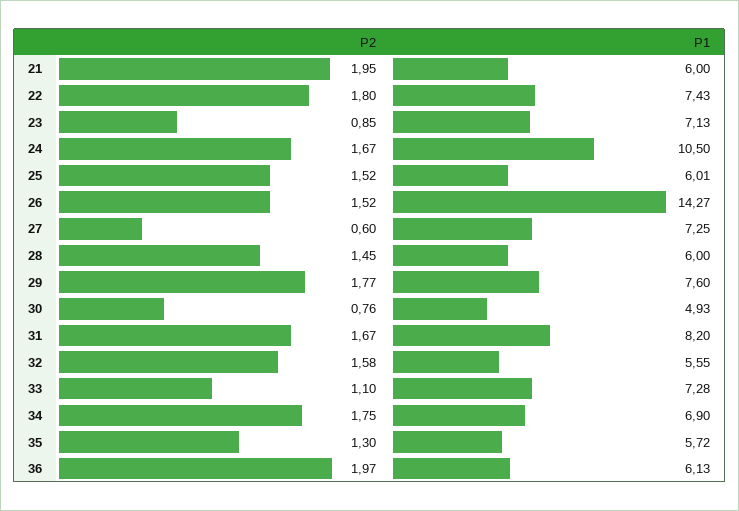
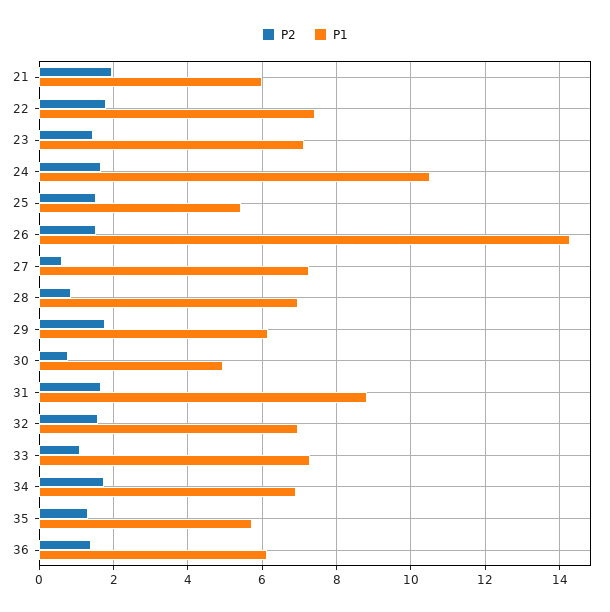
P2, 23: 0.85 -> 1.4
P1, 25: 6.01 -> 5.4
P2, 28: 1.45 -> 0.8
P1, 28: 6 -> 7
P1, 29: 7.6 -> 6.2
P1, 31: 8.2 -> 8.8
P1, 32: 5.55 -> 7
P2, 36: 1.97 -> 1.4

